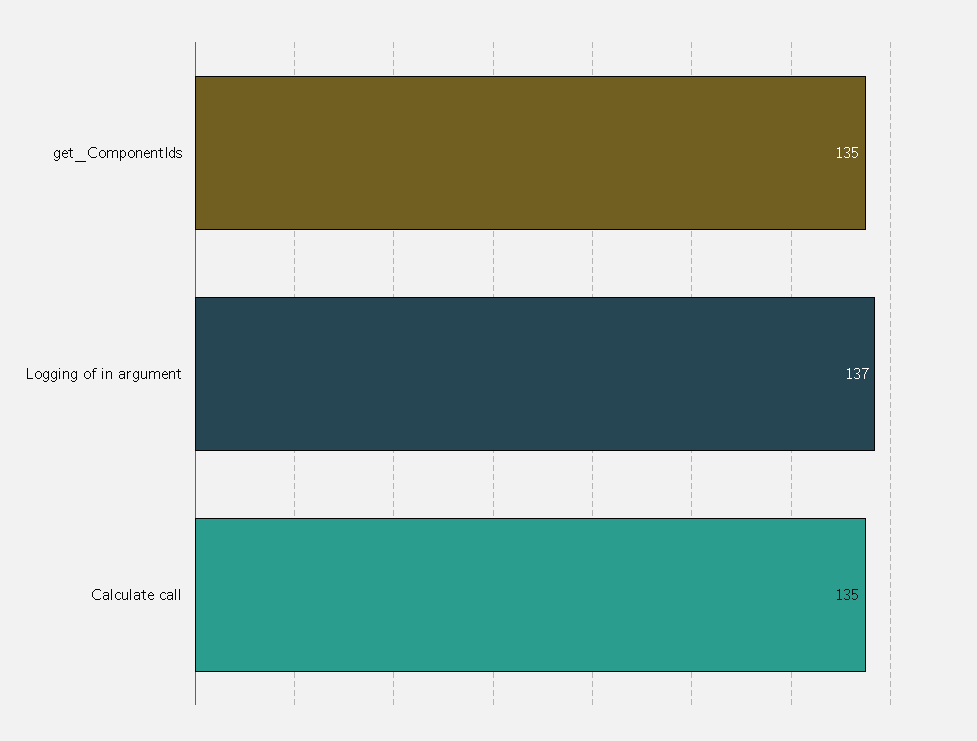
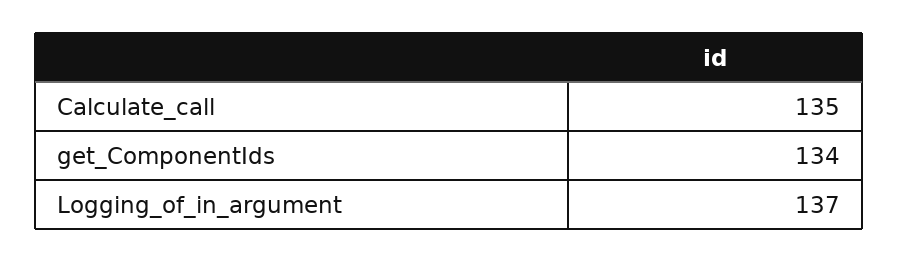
get_ComponentIds: 135 -> 134

